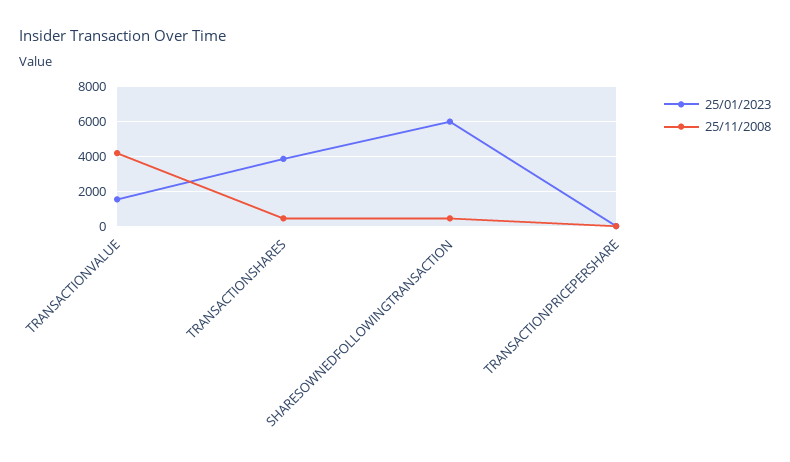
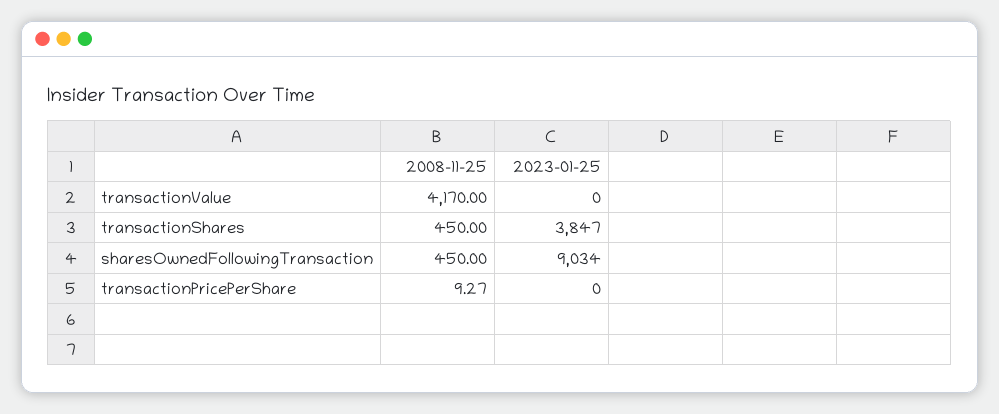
25/01/2023, TRANSACTIONVALUE: 1500 -> 0
25/01/2023, SHARESOWNEDFOLLOWINGTRANSACTION: 6000 -> 9034

